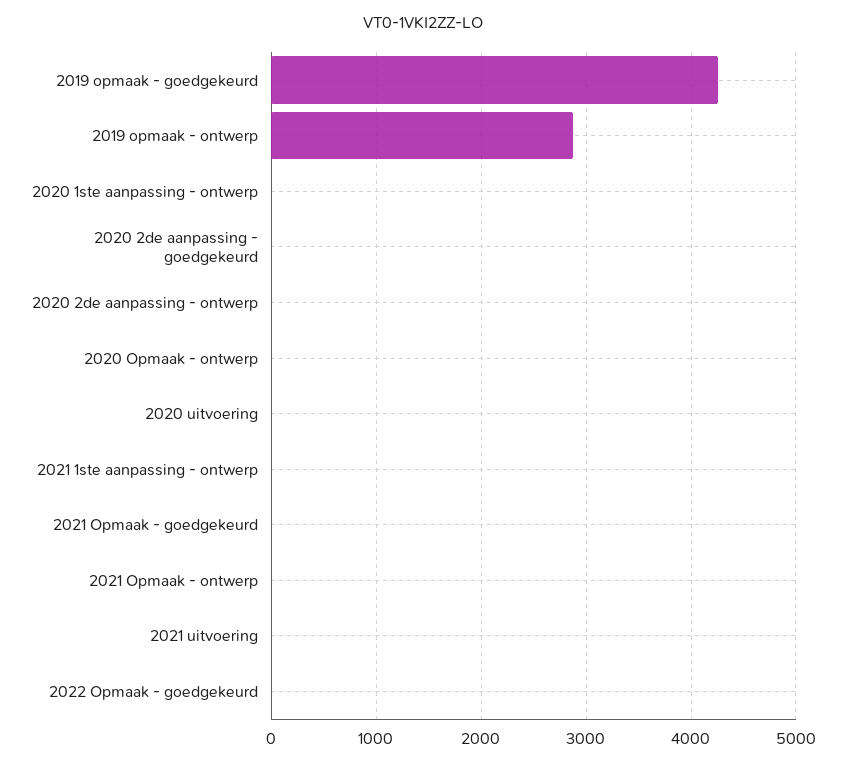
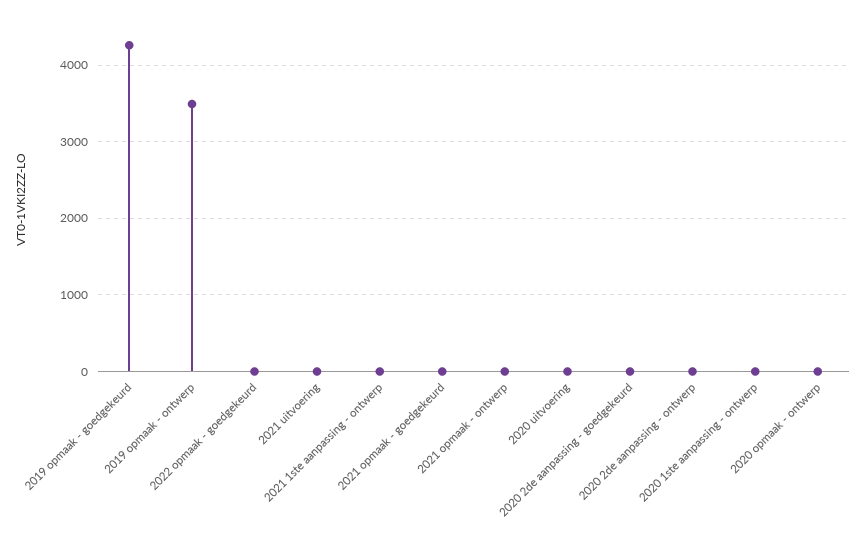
2019 opmaak - ontwerp: 2900 -> 3500

